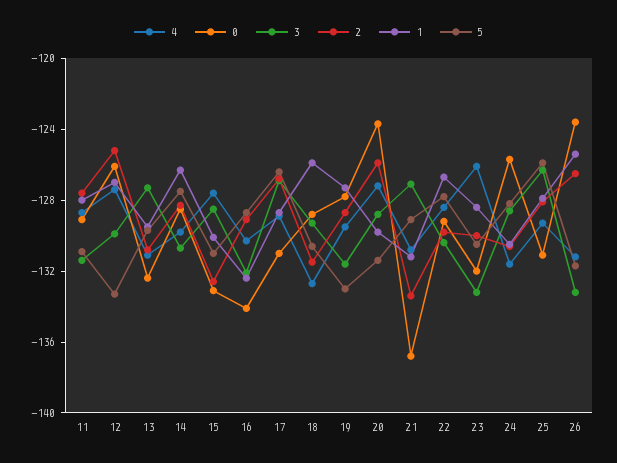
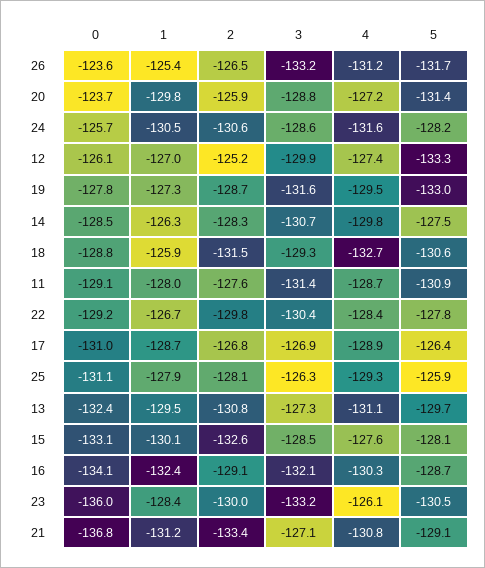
5, 15: -131 -> -128.1
0, 23: -132 -> -136

